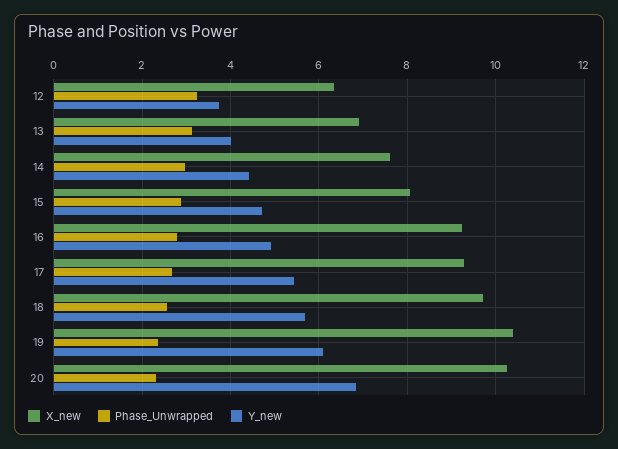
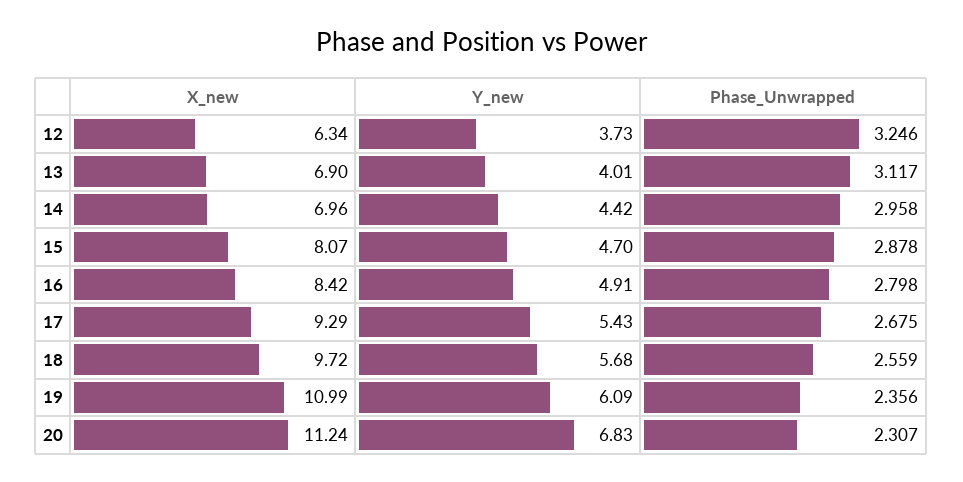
X_new, 14: 7.6 -> 6.96
X_new, 16: 9.2 -> 8.42
X_new, 19: 10.4 -> 10.99
X_new, 20: 10.2 -> 11.24

